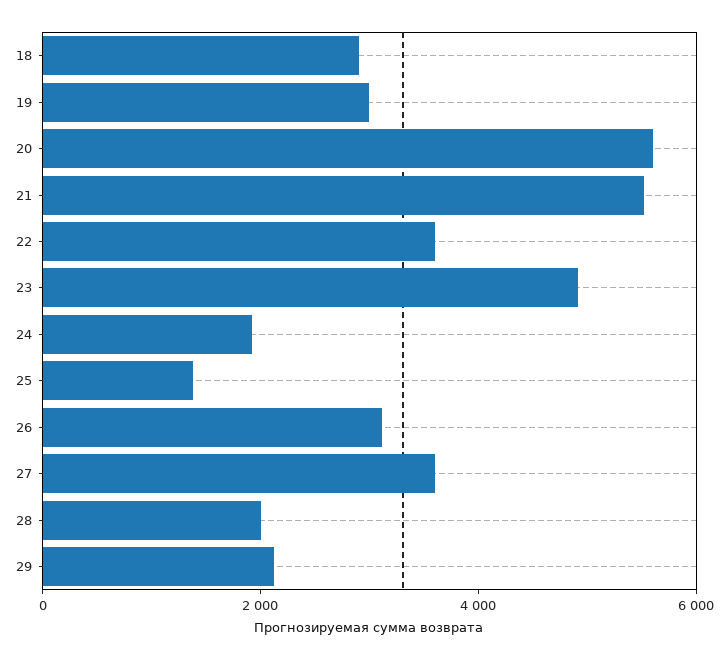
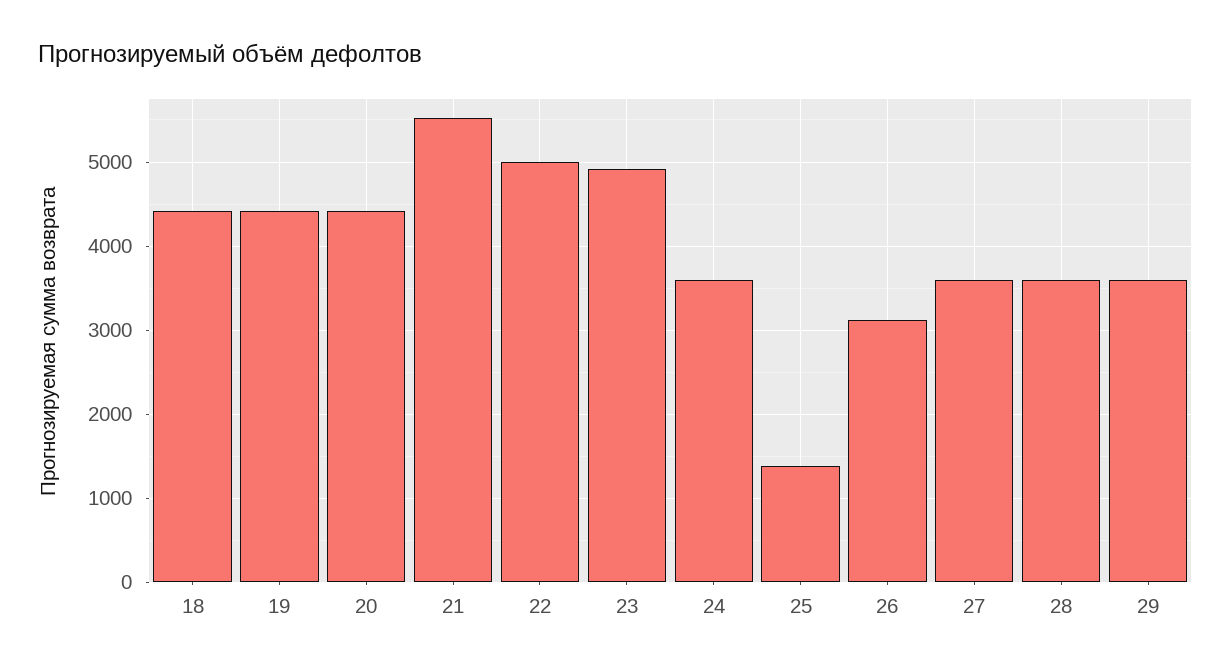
18: 3000 -> 4400
19: 3000 -> 4400
20: 5500 -> 4400
22: 3500 -> 5000
24: 2000 -> 3600
28: 2000 -> 3600
29: 2000 -> 3600

